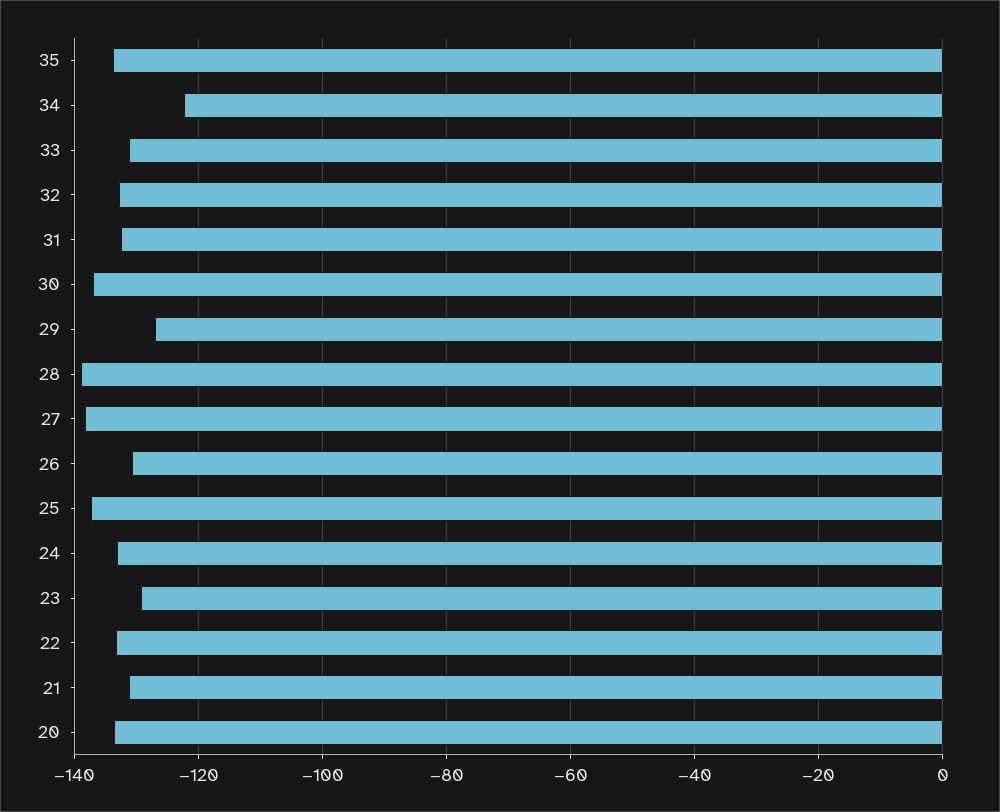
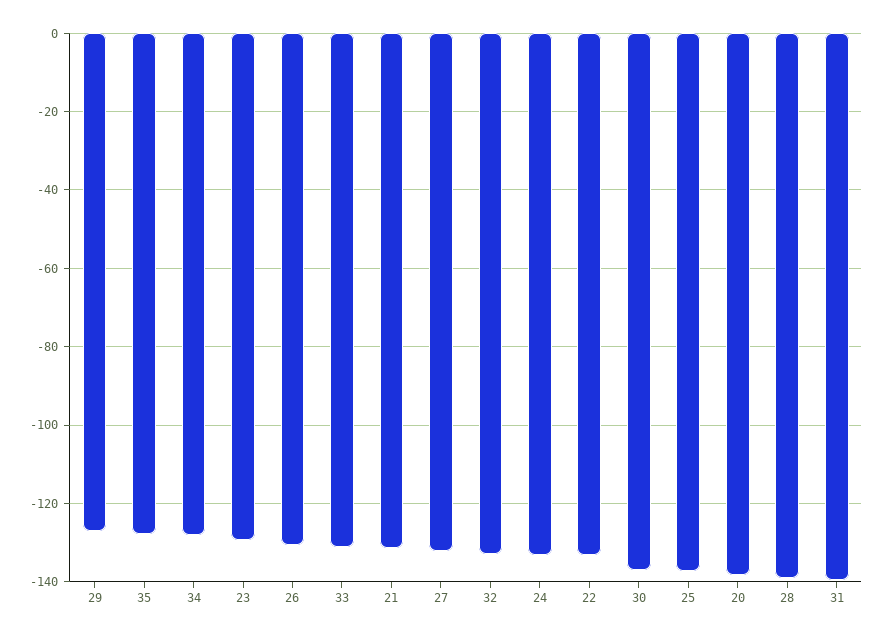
35: -134 -> -128
34: -122 -> -128
31: -132 -> -140
27: -138 -> -132
20: -134 -> -138

